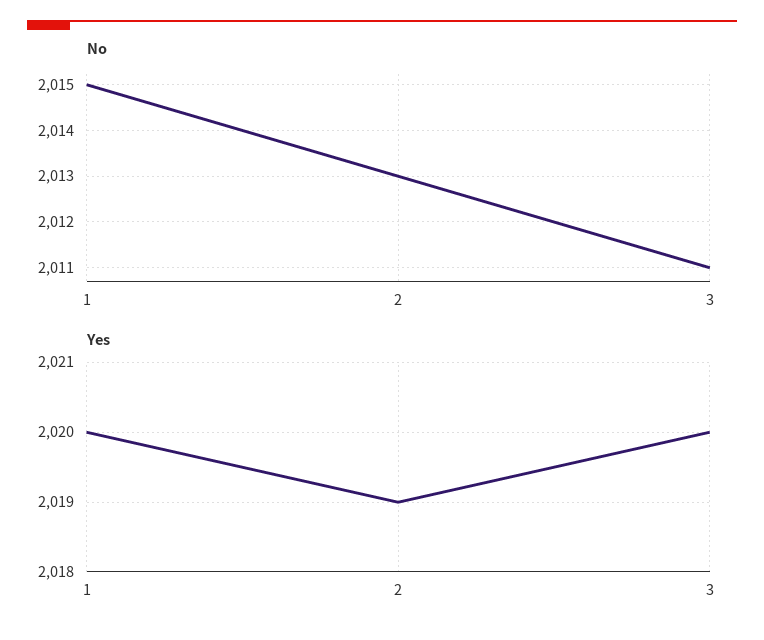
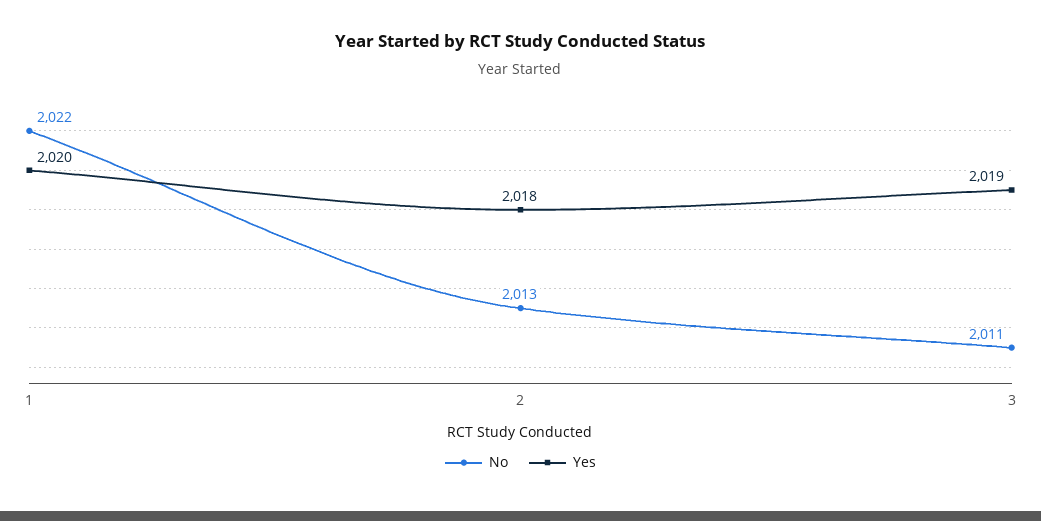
No, 1: 2015 -> 2022
Yes, 2: 2019 -> 2018
Yes, 3: 2020 -> 2019

